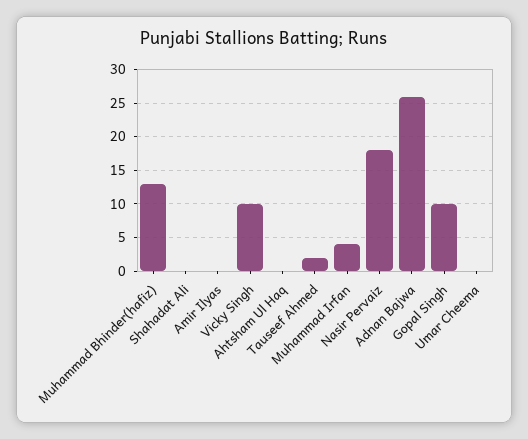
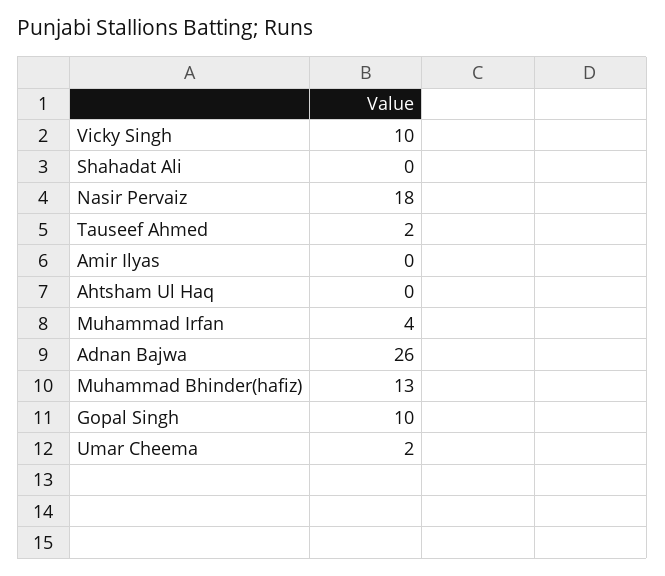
Umar Cheema: 0 -> 2

